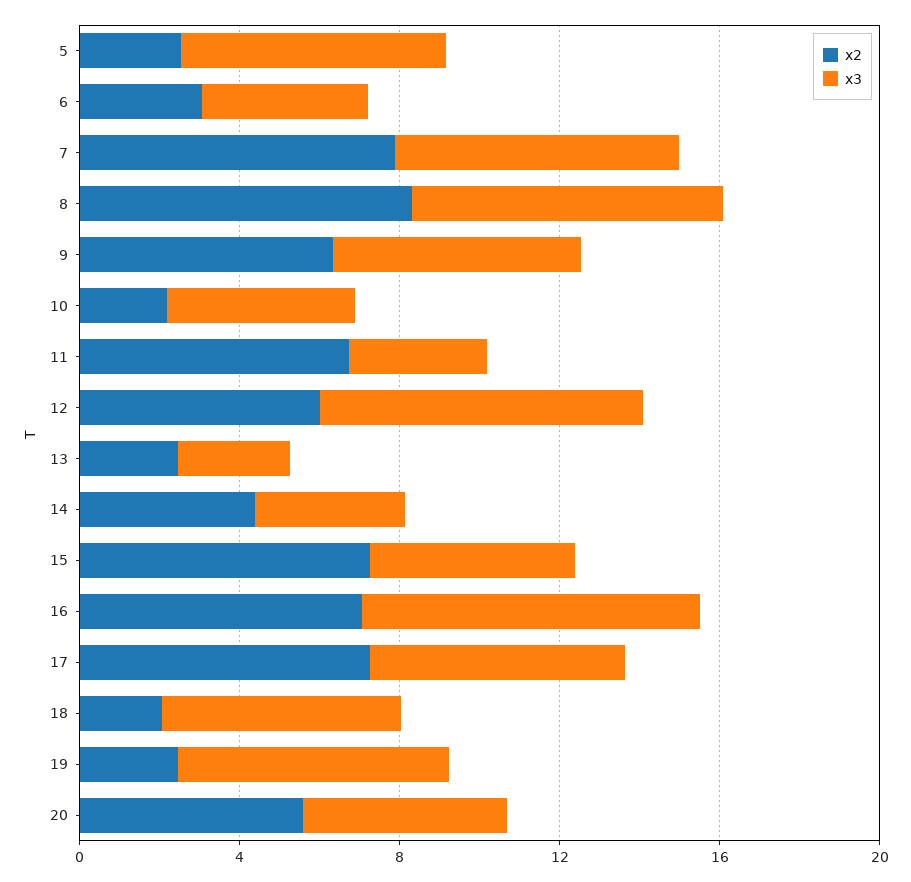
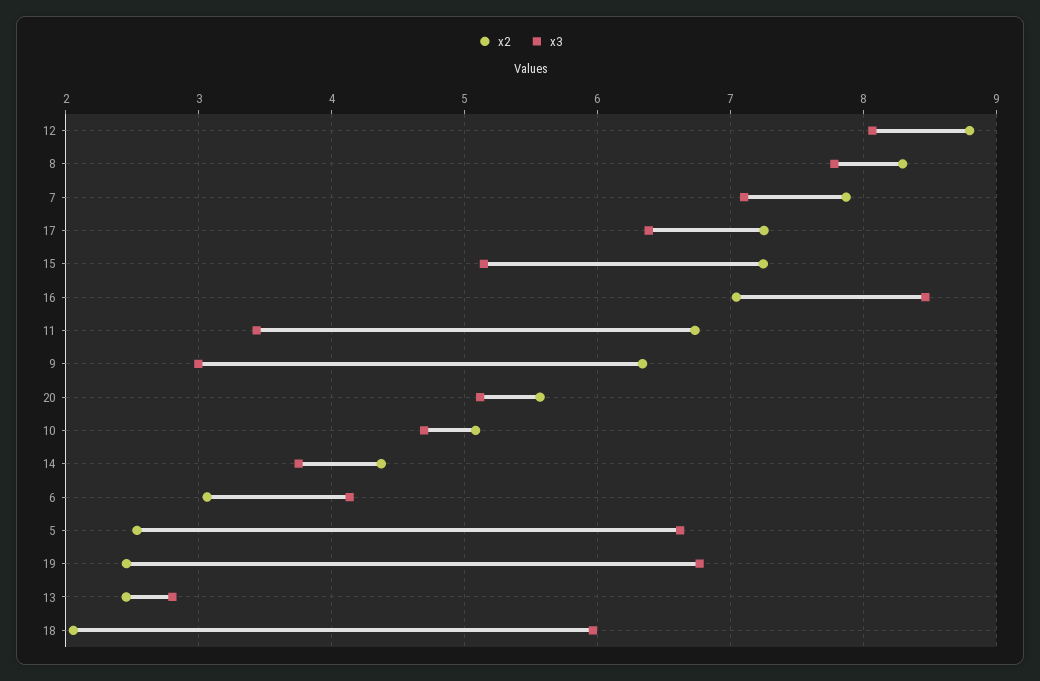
x3, 9: 6 -> 3
x2, 10: 2 -> 5.1
x2, 12: 6 -> 8.8

